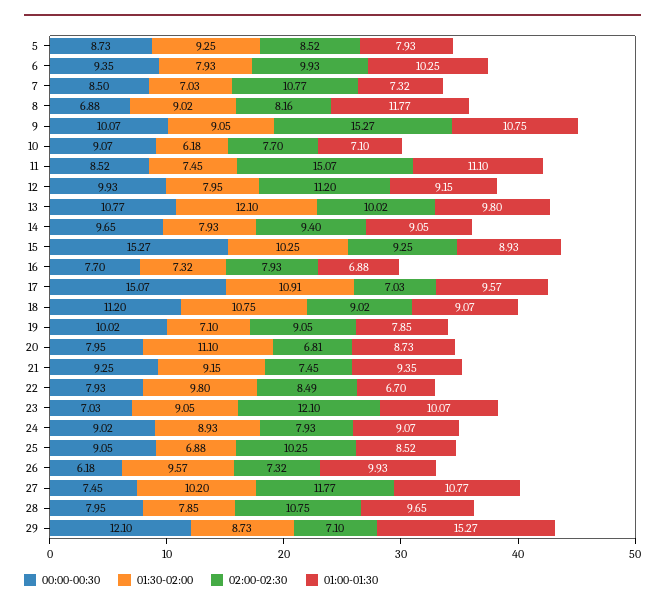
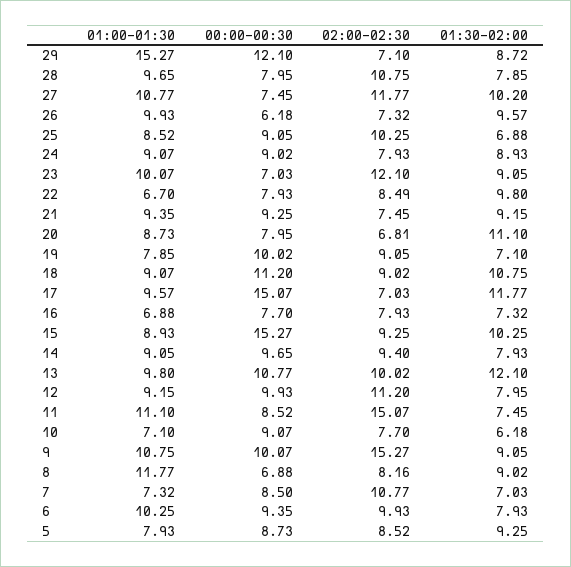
01:30-02:00, 17: 10.91 -> 11.77
01:30-02:00, 29: 8.73 -> 8.72

